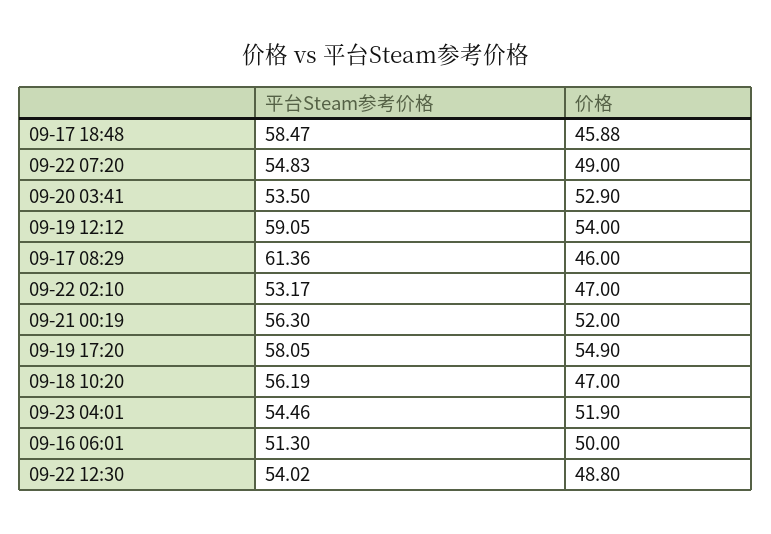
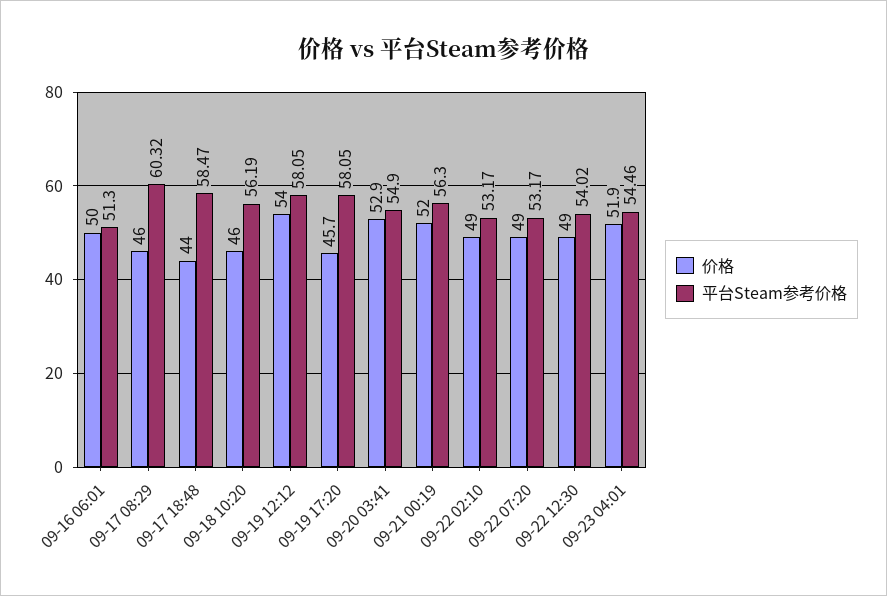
价格, 09-17 18:48: 45.88 -> 44
平台Steam参考价格, 09-22 07:20: 54.83 -> 53.17
平台Steam参考价格, 09-20 03:41: 53.5 -> 54.9
平台Steam参考价格, 09-19 12:12: 59.05 -> 58.05
平台Steam参考价格, 09-17 08:29: 61.36 -> 60.32
价格, 09-22 02:10: 47 -> 49
价格, 09-19 17:20: 54.9 -> 45.7
价格, 09-18 10:20: 47 -> 46
价格, 09-22 12:30: 48.8 -> 49

